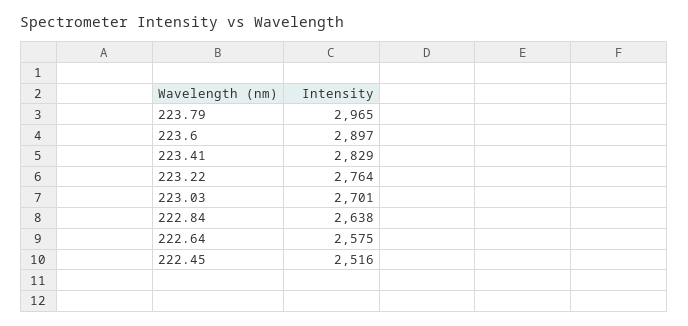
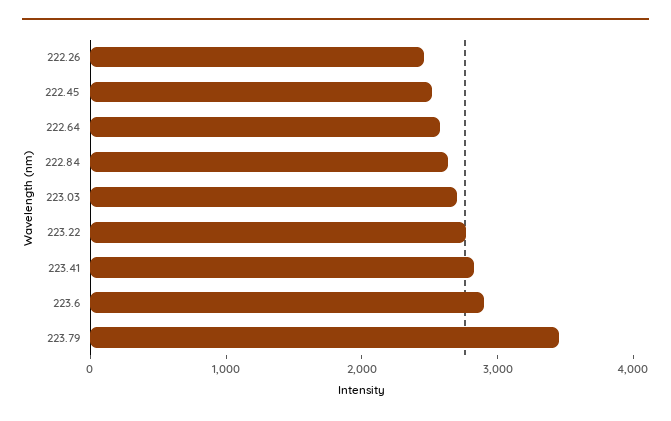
223.79: 2965 -> 3400
222.26: none -> 2400

